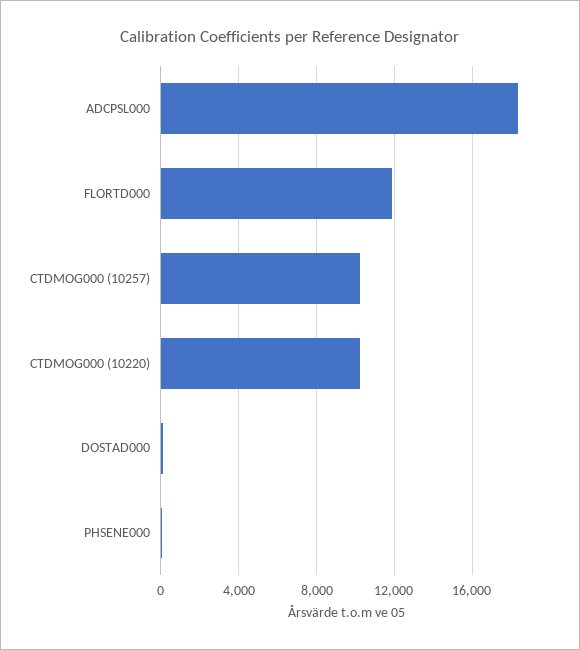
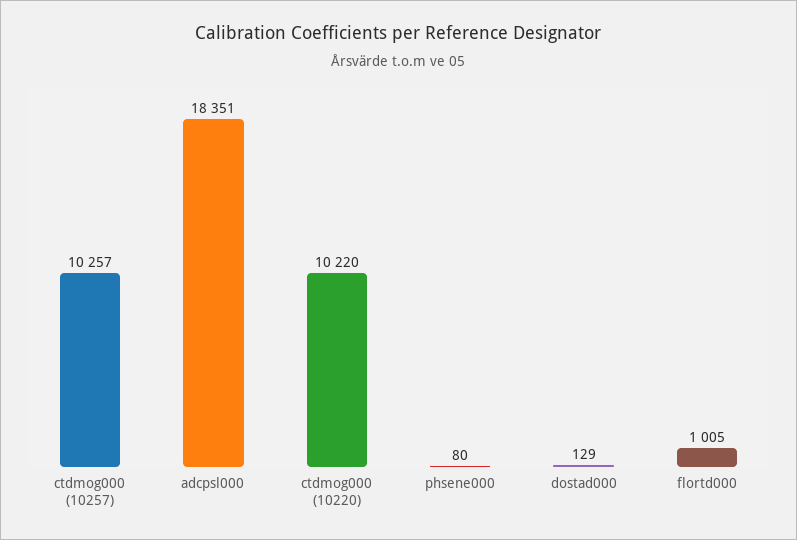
FLORTD000: 12000 -> 1005

